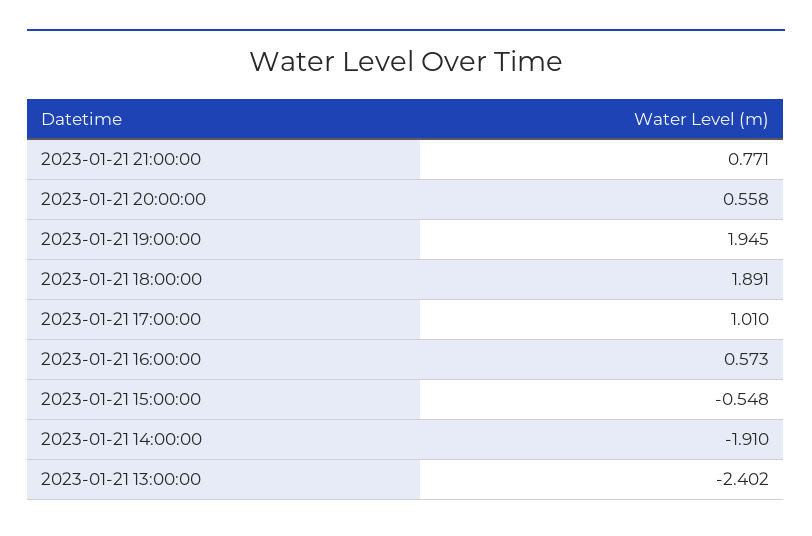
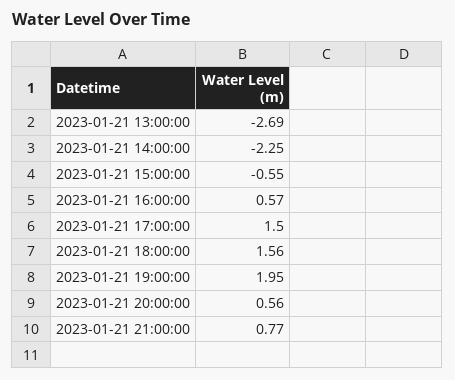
2023-01-21 18:00:00: 1.891 -> 1.56
2023-01-21 17:00:00: 1.01 -> 1.5
2023-01-21 14:00:00: -1.91 -> -2.25
2023-01-21 13:00:00: -2.402 -> -2.69

